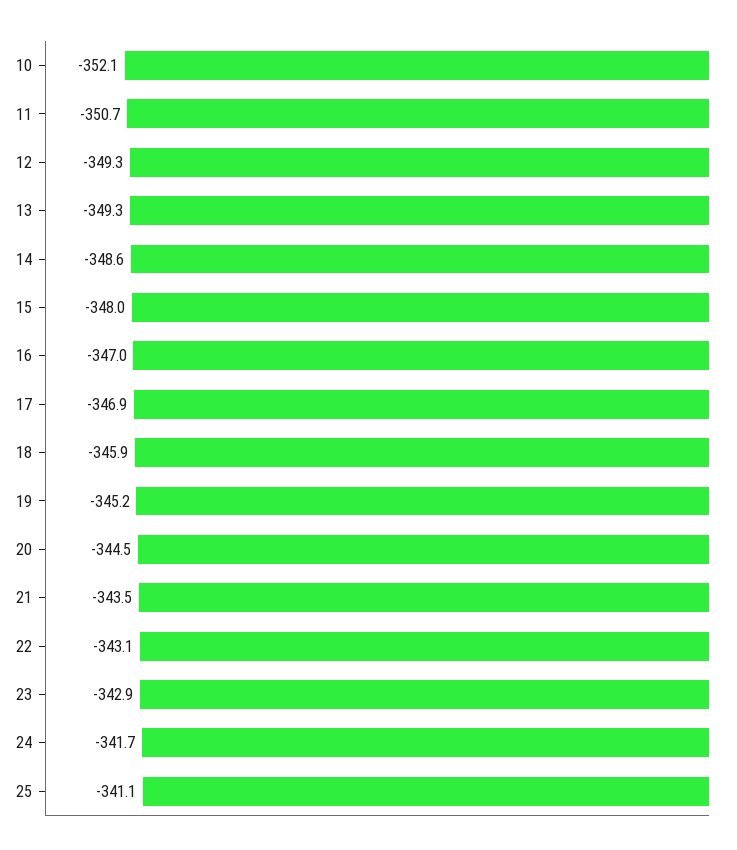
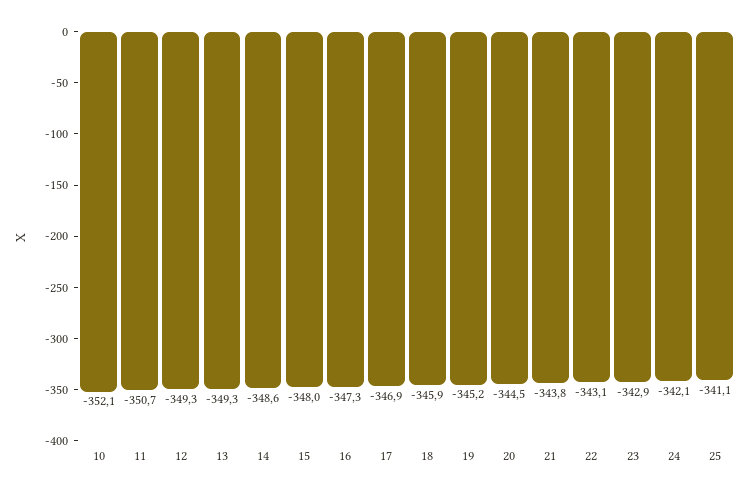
16: -347 -> -347.3
21: -343.5 -> -343.8
24: -341.7 -> -342.1

